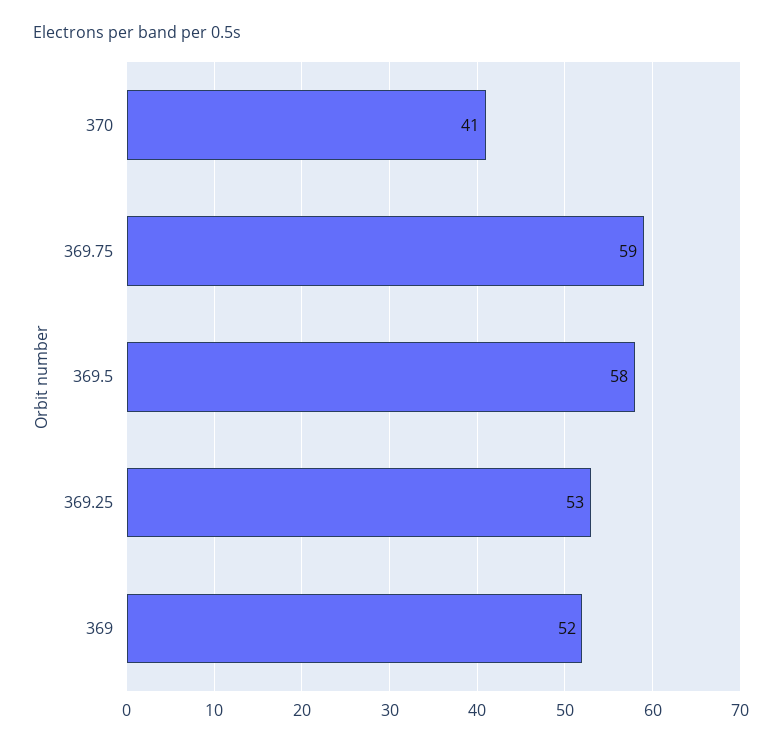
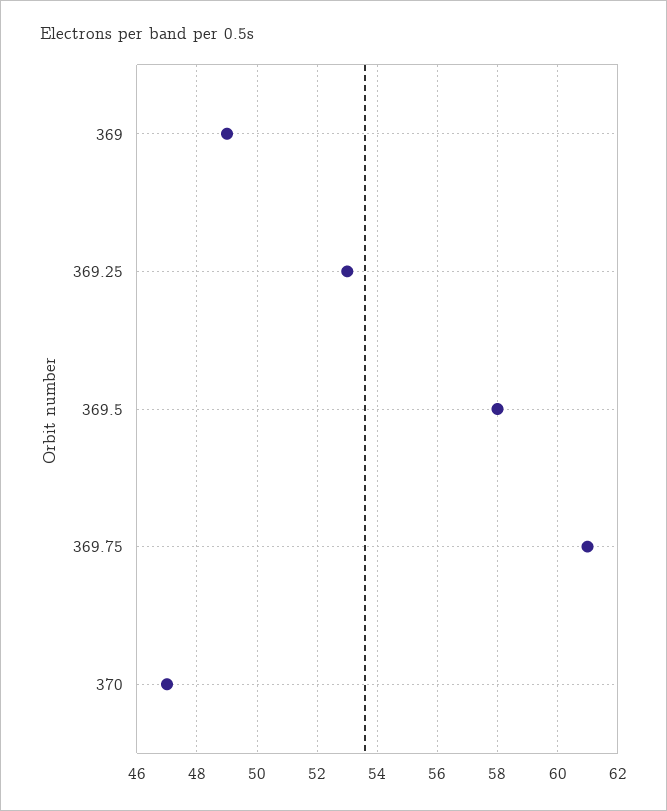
370: 41 -> 47
369.75: 59 -> 61
369: 52 -> 49

